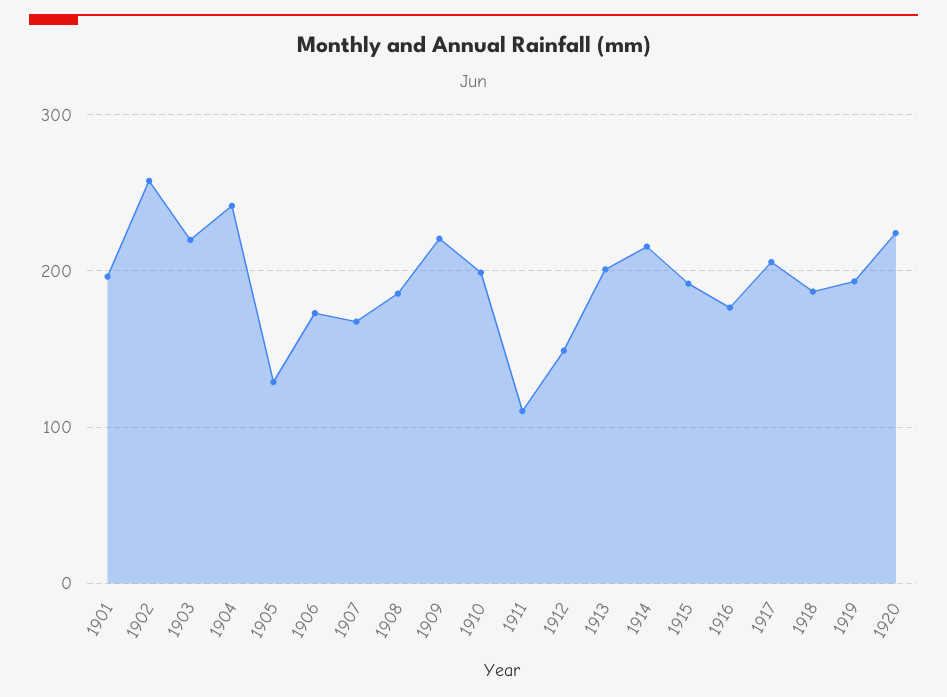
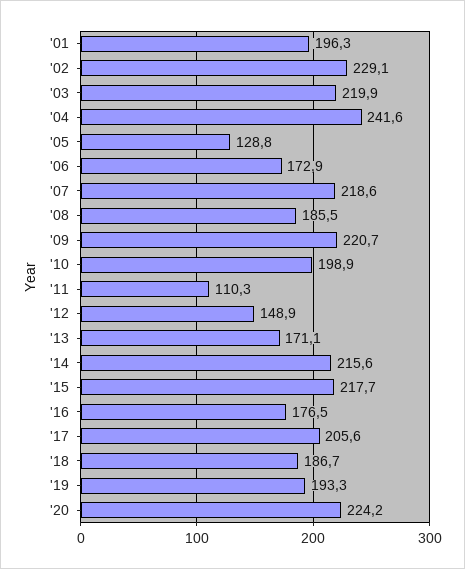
1902: 260 -> 229.1
1907: 170 -> 218.6
1913: 200 -> 171.1
1915: 190 -> 217.7

